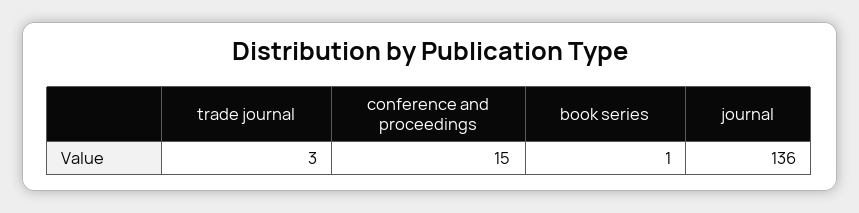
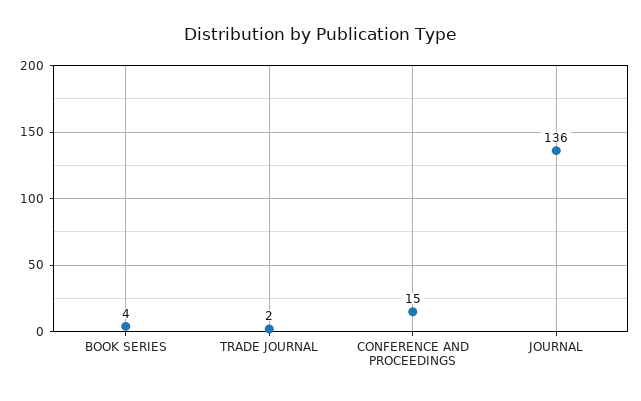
trade journal: 3 -> 2
book series: 1 -> 4

